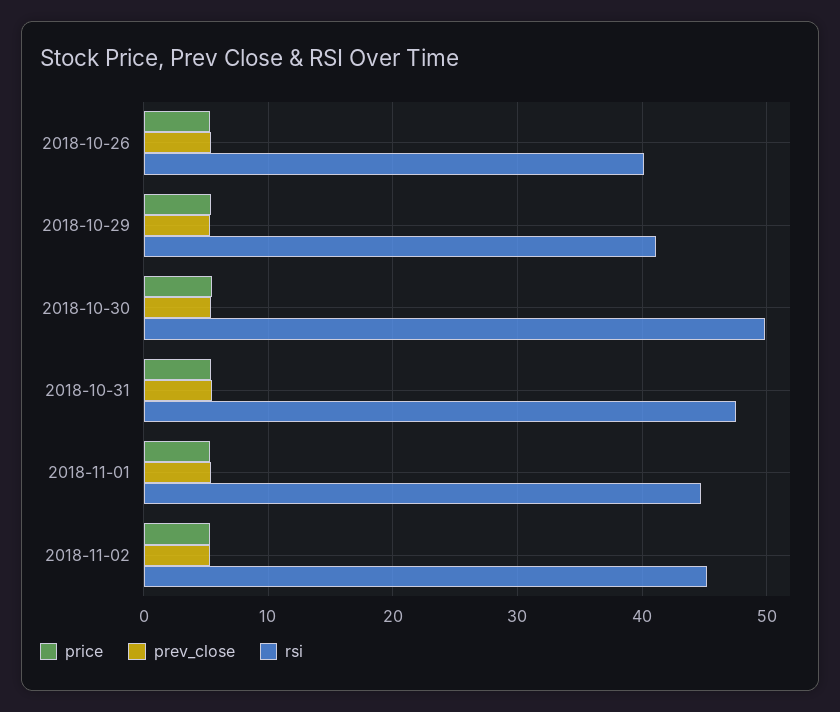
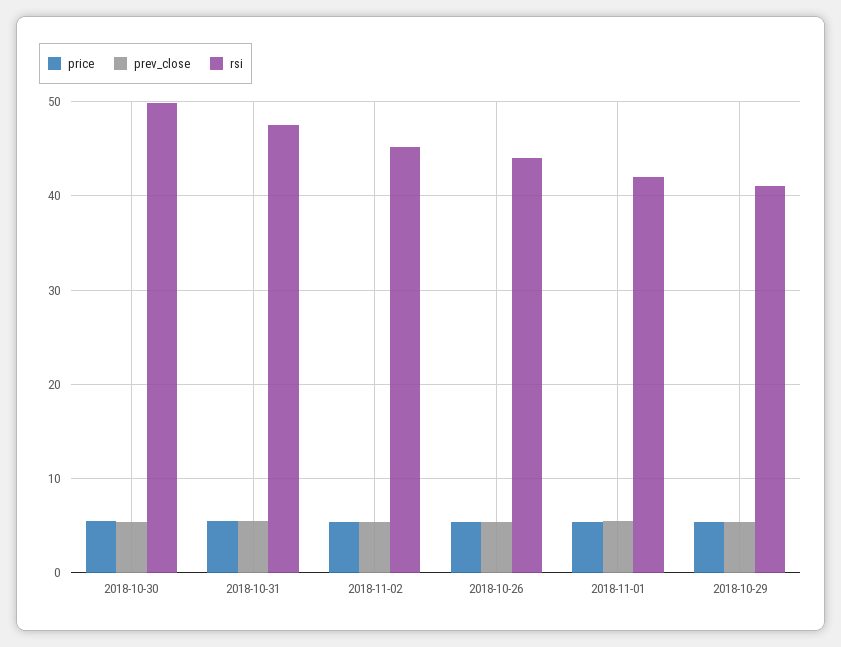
rsi, 2018-10-26: 40 -> 44
rsi, 2018-11-01: 45 -> 42

